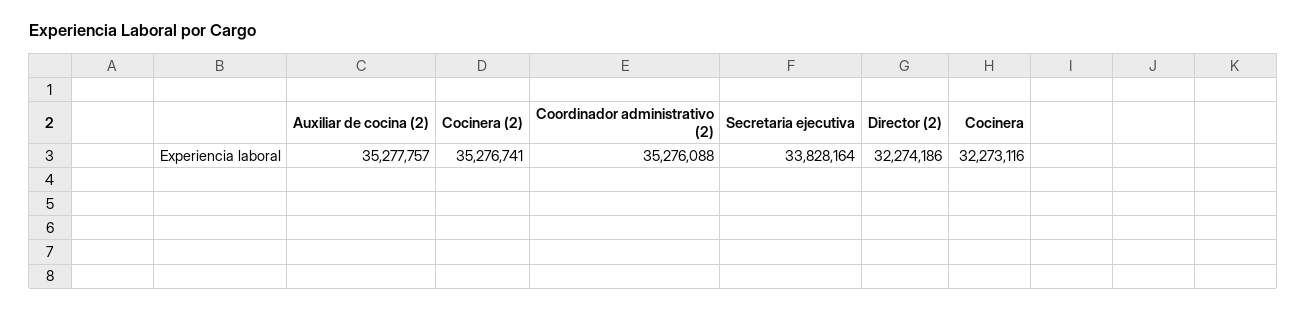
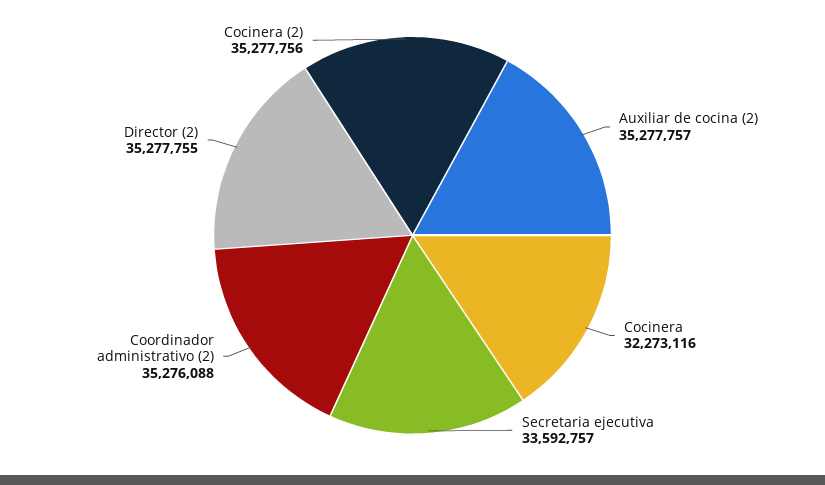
Cocinera (2): 35276741 -> 35277756
Secretaria ejecutiva: 33828164 -> 33592757
Director (2): 32274186 -> 35277755

